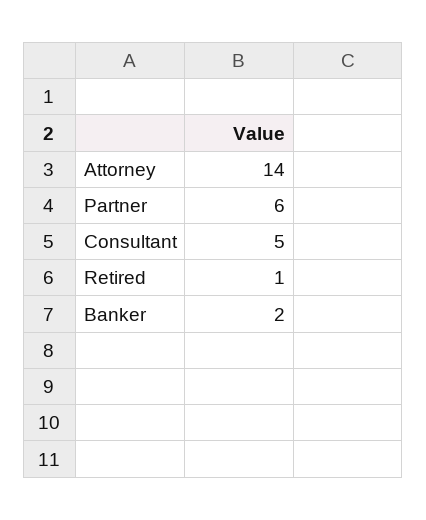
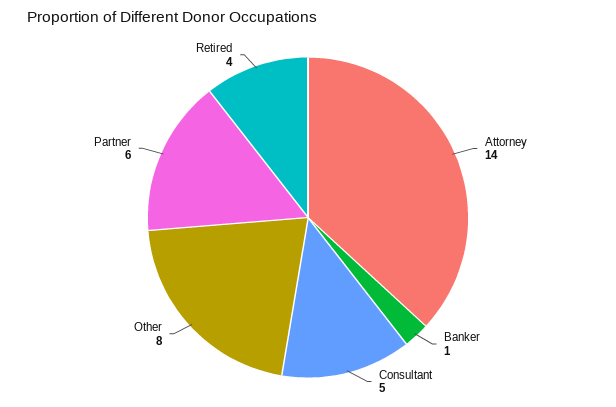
Retired: 1 -> 4
Banker: 2 -> 1
Other: none -> 8

